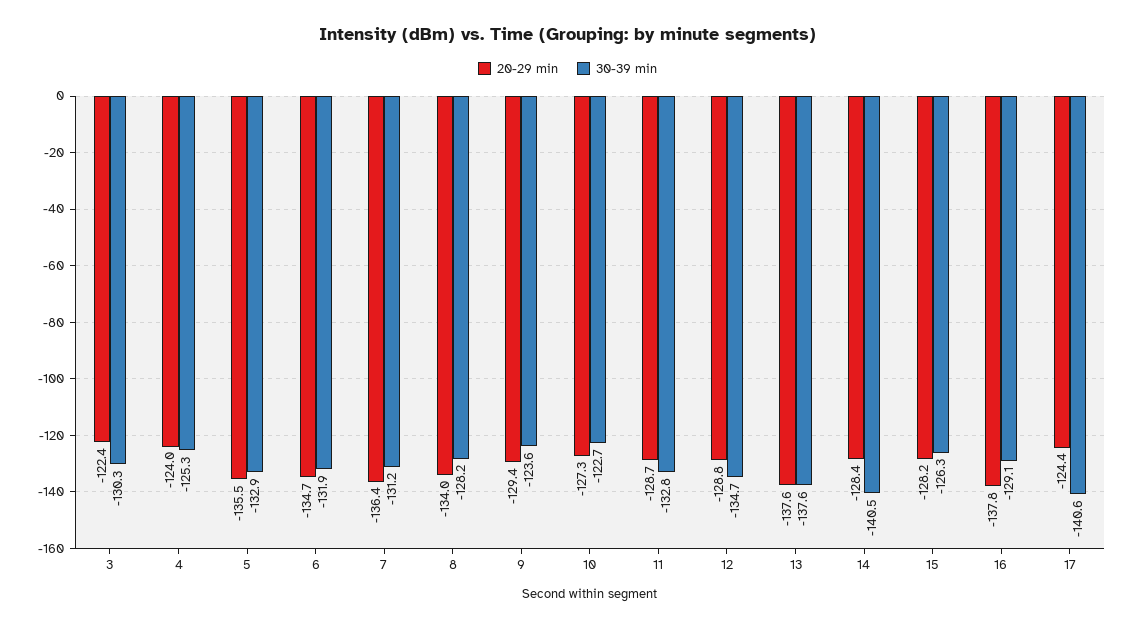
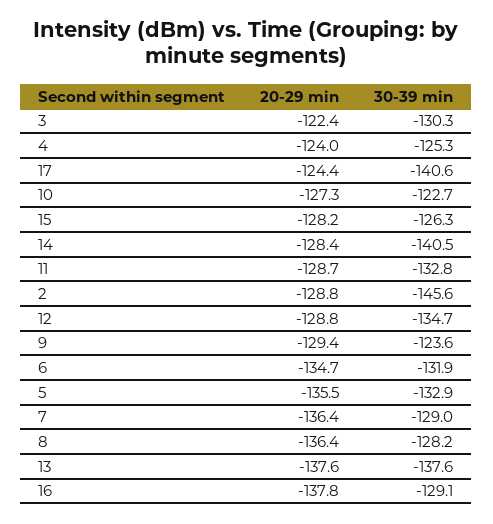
30-39 min, 7: -131.2 -> -129
20-29 min, 8: -134 -> -136.4
20-29 min, 2: none -> -128.8
30-39 min, 2: none -> -145.6

